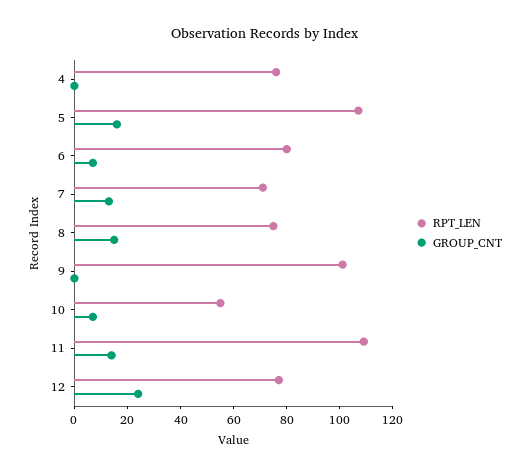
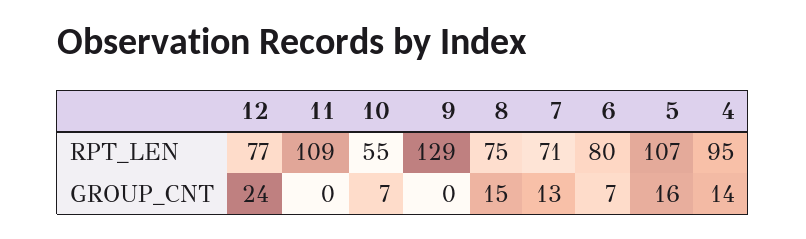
RPT_LEN, 4: 75 -> 95
GROUP_CNT, 4: 0 -> 14
RPT_LEN, 9: 100 -> 129
GROUP_CNT, 11: 15 -> 0

